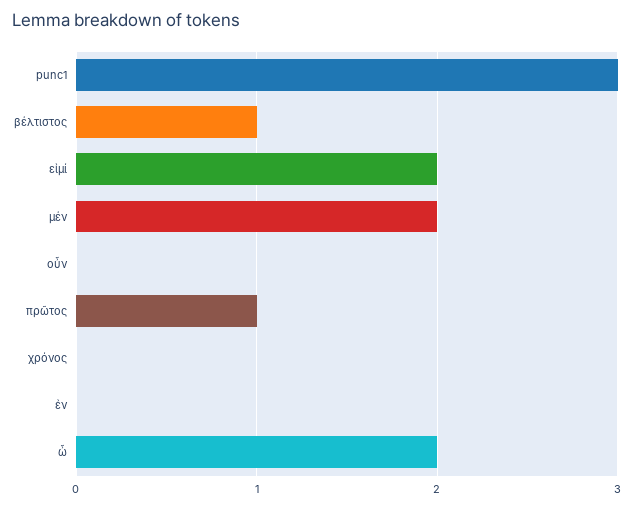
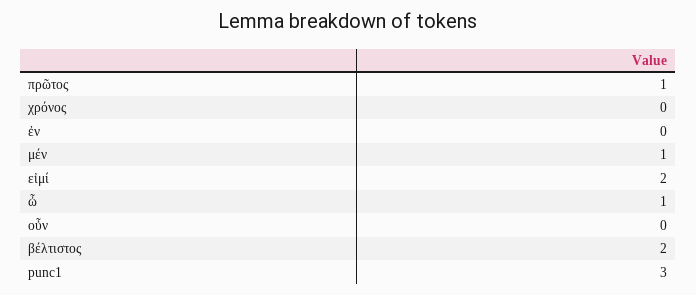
βέλτιστος: 1 -> 2
μέν: 2 -> 1
ὦ: 2 -> 1

